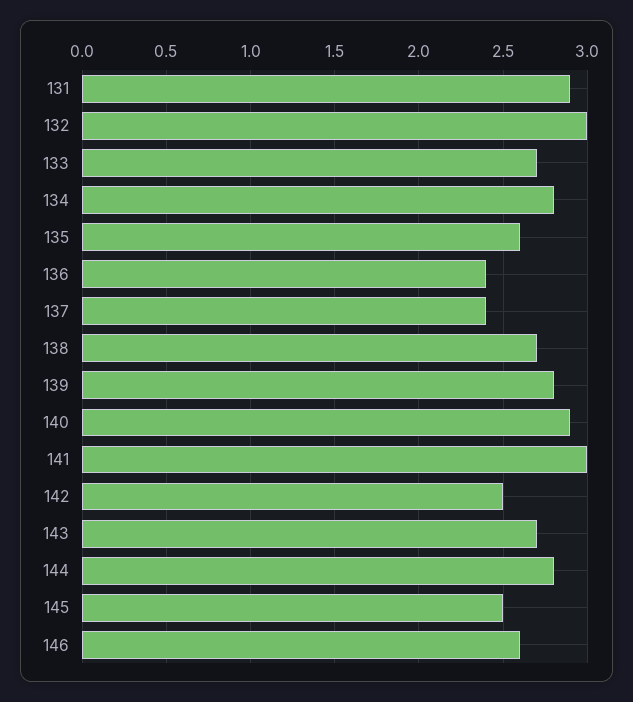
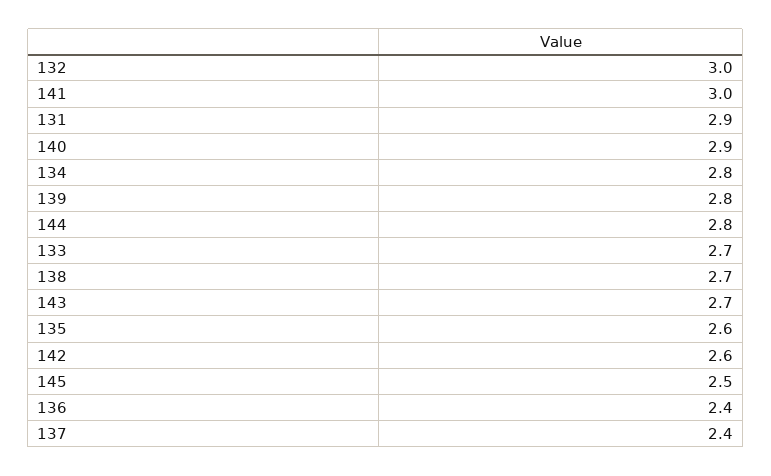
142: 2.5 -> 2.6
146: 2.6 -> none

